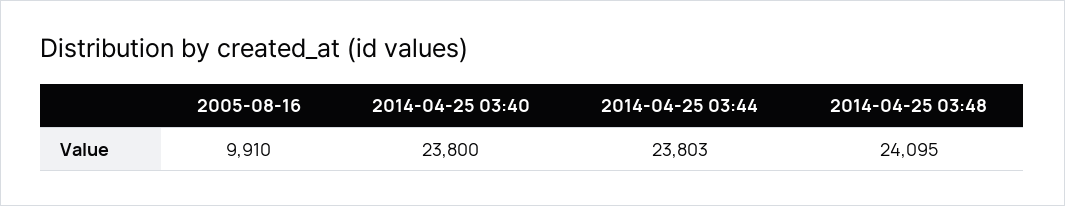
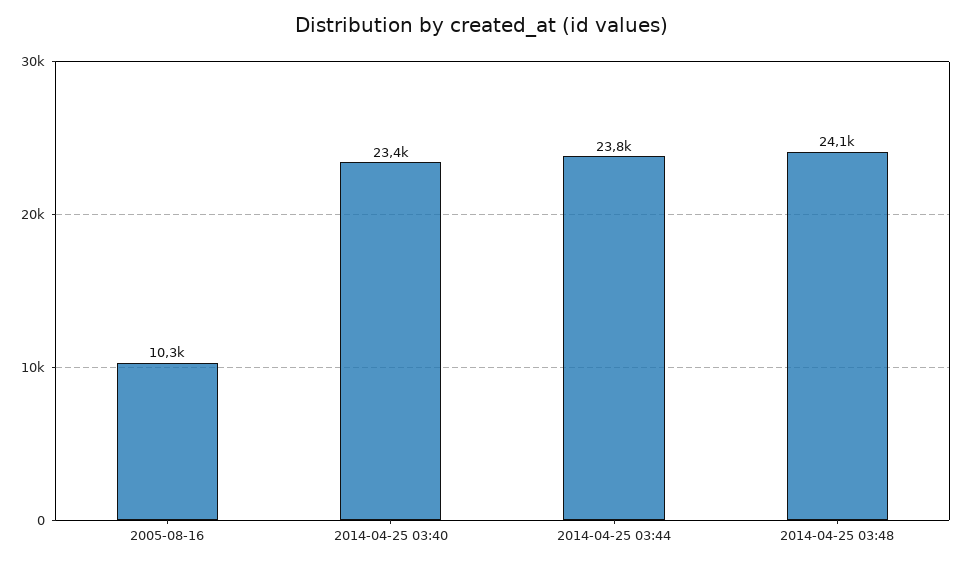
2005-08-16: 9910 -> 10300
2014-04-25 03:40: 23800 -> 23400

